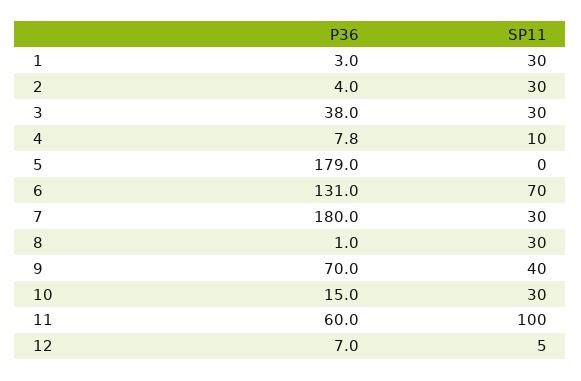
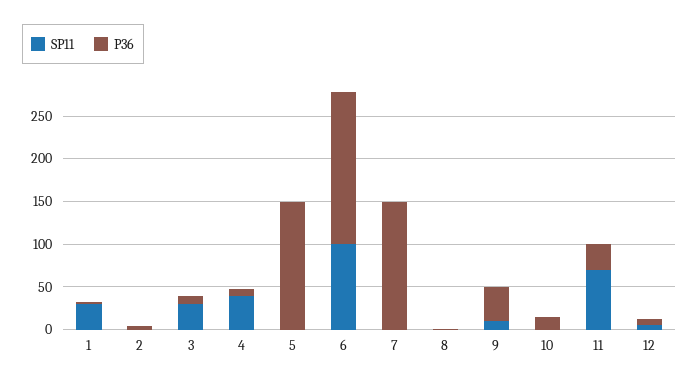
SP11, 2: 30 -> 0
P36, 3: 38 -> 10
SP11, 4: 10 -> 40
P36, 5: 179 -> 150
P36, 6: 131 -> 180
SP11, 6: 70 -> 100
P36, 7: 180 -> 150
SP11, 7: 30 -> 0
SP11, 8: 30 -> 0
P36, 9: 70 -> 40
SP11, 9: 40 -> 10
SP11, 10: 30 -> 0
P36, 11: 60 -> 30
SP11, 11: 100 -> 70

